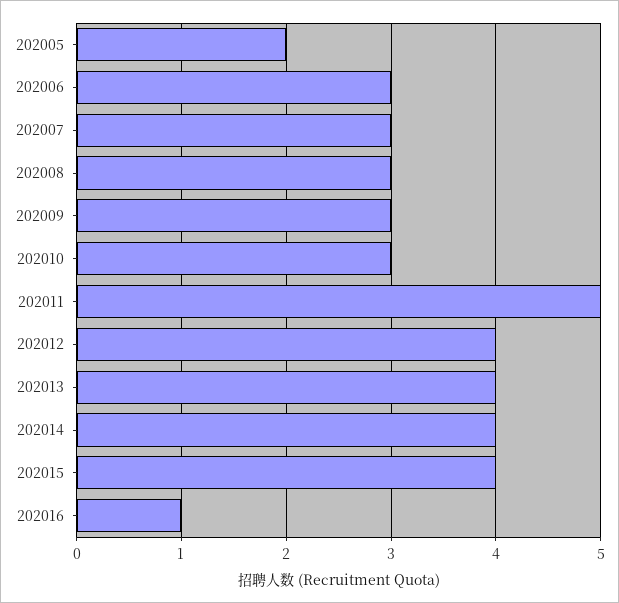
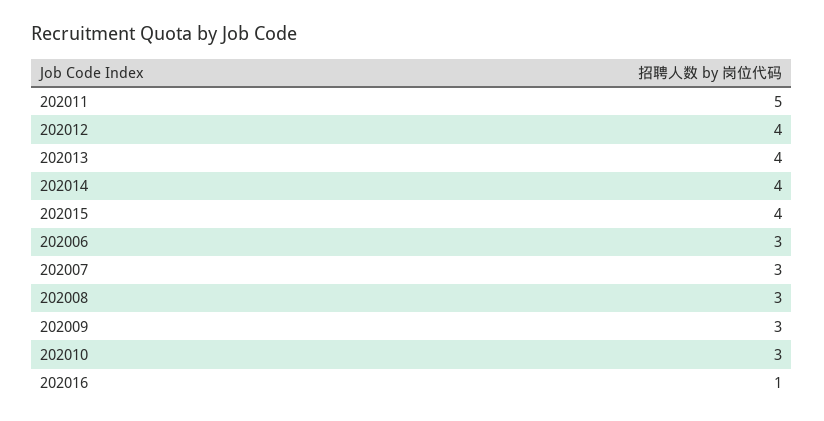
202005: 2 -> none

